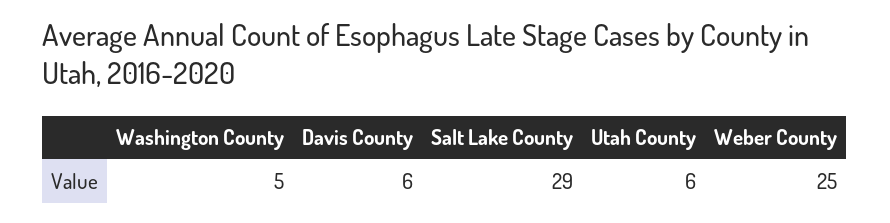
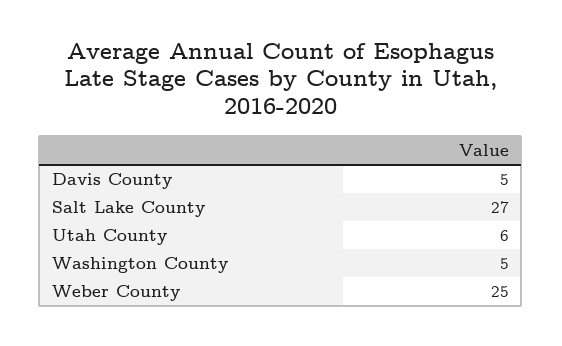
Davis County: 6 -> 5
Salt Lake County: 29 -> 27

